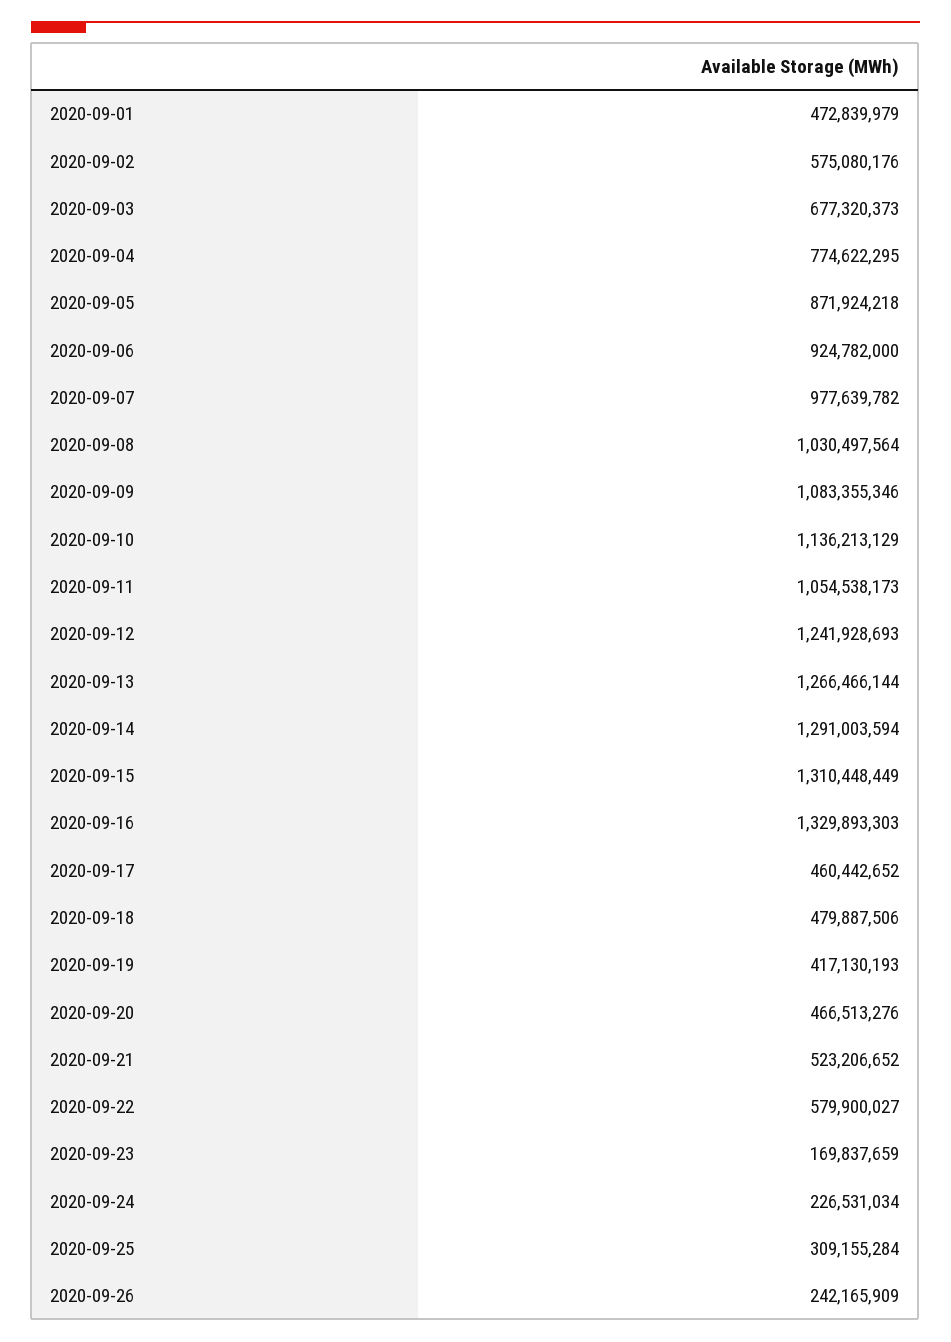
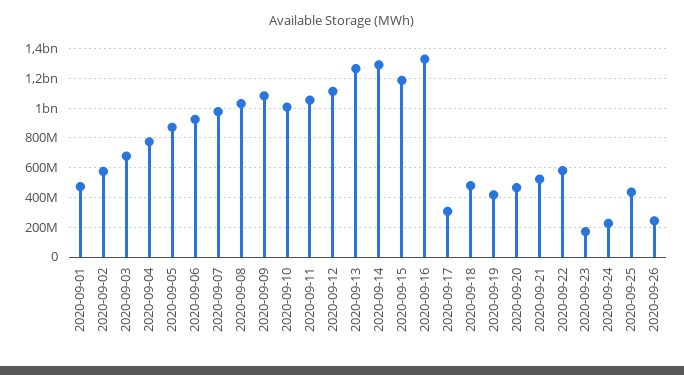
2020-09-10: 1136213129 -> 1000000000
2020-09-12: 1241928693 -> 1100000000
2020-09-15: 1310448449 -> 1200000000
2020-09-17: 460442652 -> 300000000
2020-09-25: 309155284 -> 450000000

